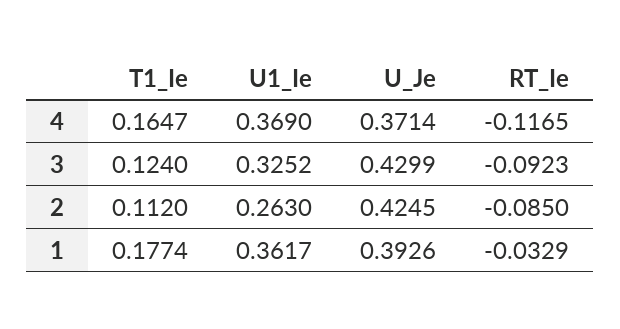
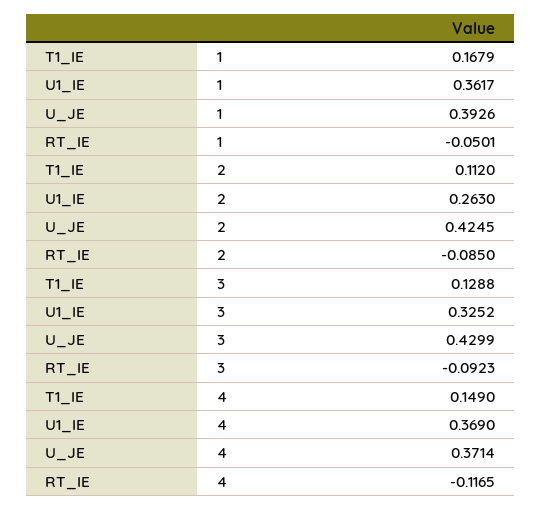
T1_Ie, 4: 0.1647 -> 0.149
T1_Ie, 3: 0.124 -> 0.1288
T1_Ie, 1: 0.1774 -> 0.1679
RT_Ie, 1: -0.0329 -> -0.0501

